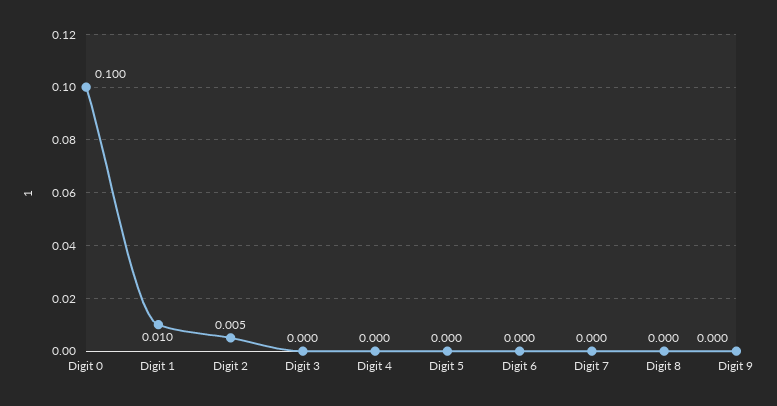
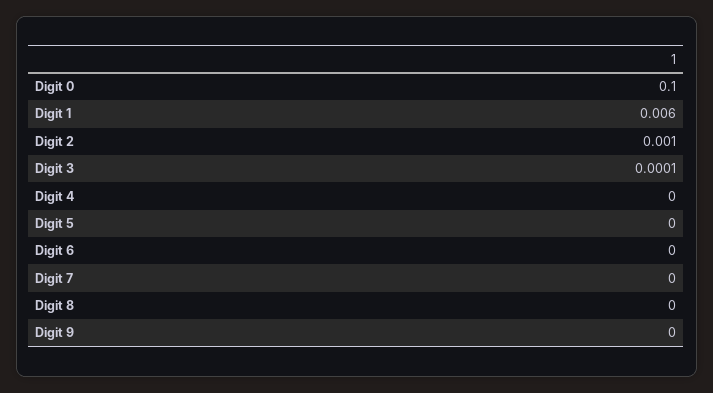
Digit 1: 0.01 -> 0.006
Digit 2: 0.005 -> 0.001

